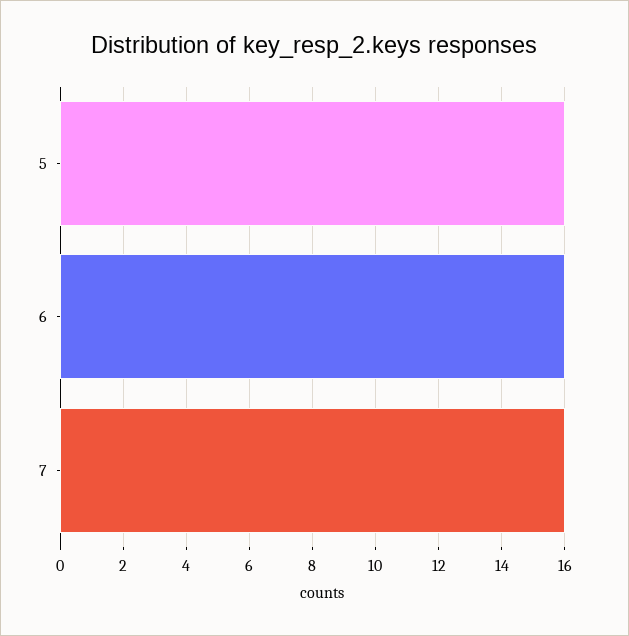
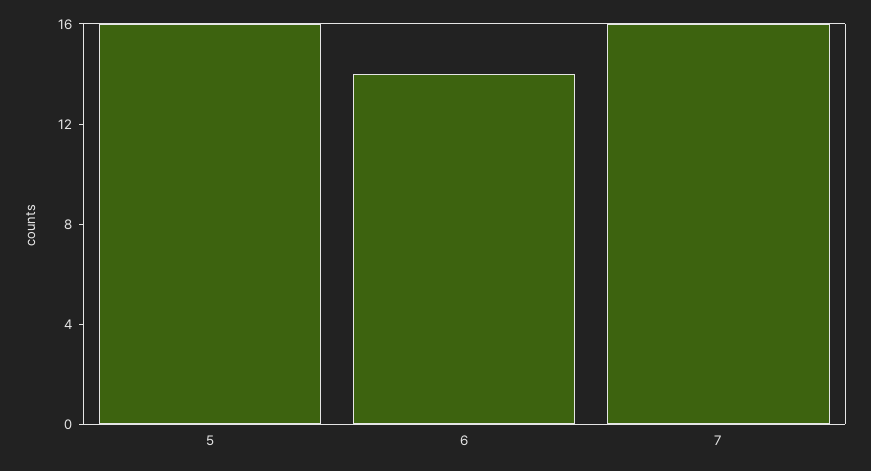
6: 16 -> 14

